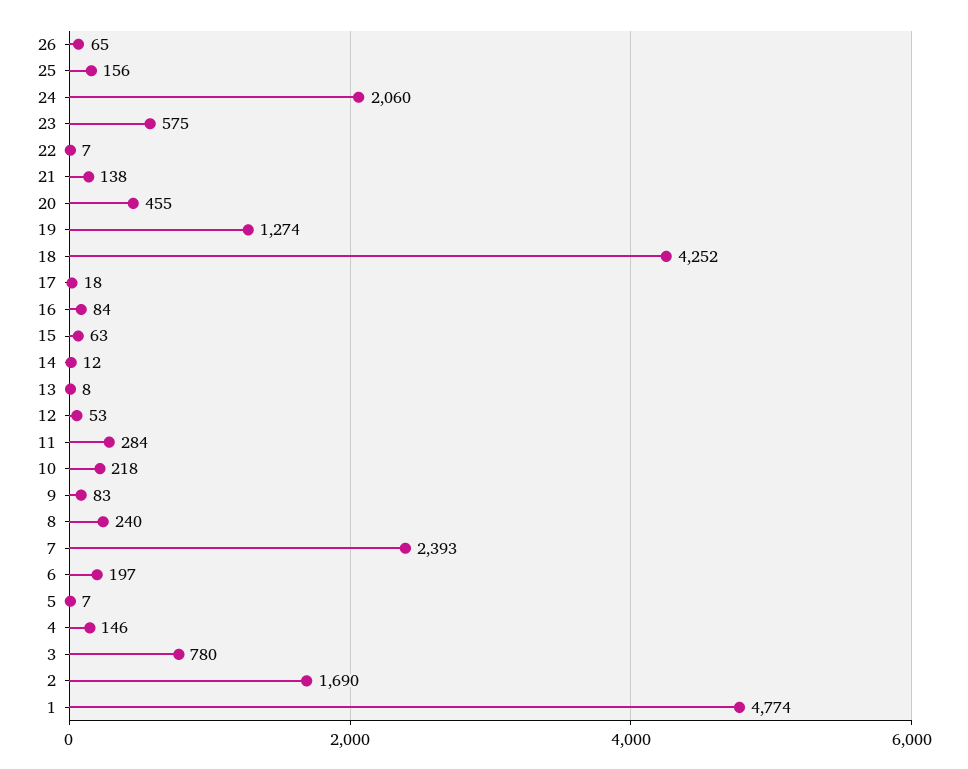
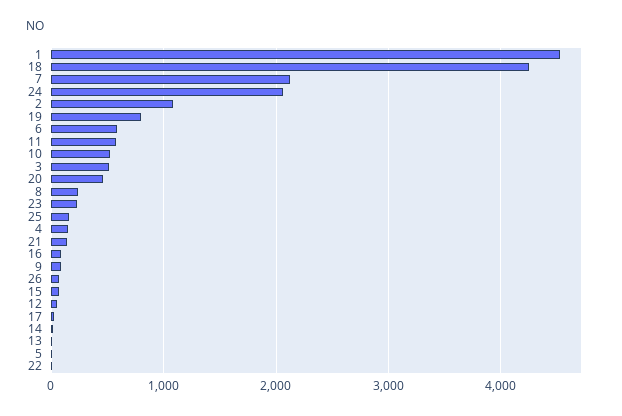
23: 575 -> 200
19: 1274 -> 800
11: 284 -> 600
10: 218 -> 500
7: 2393 -> 2100
6: 197 -> 600
3: 780 -> 500
2: 1690 -> 1100
1: 4774 -> 4500

